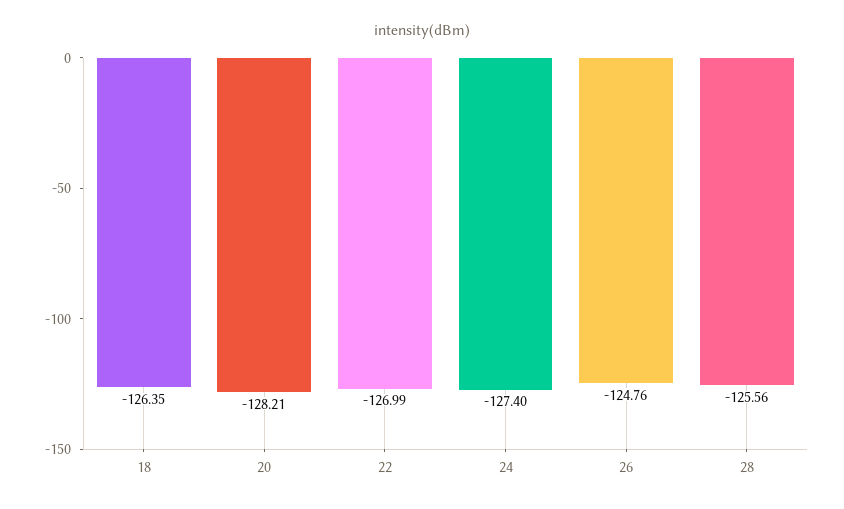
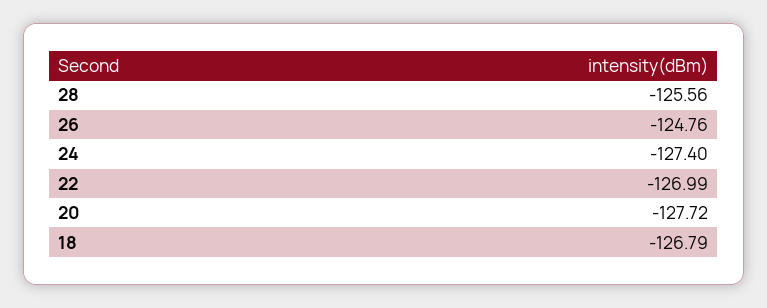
18: -126.35 -> -126.79
20: -128.21 -> -127.72

